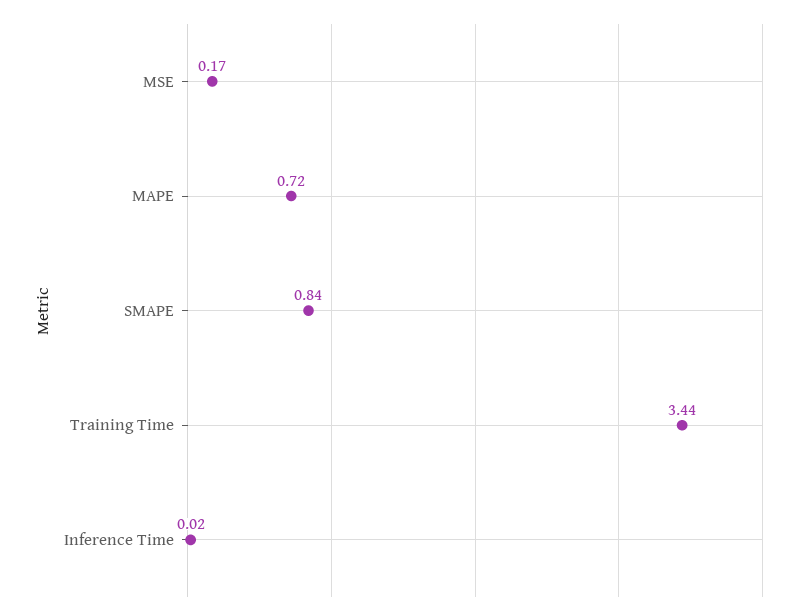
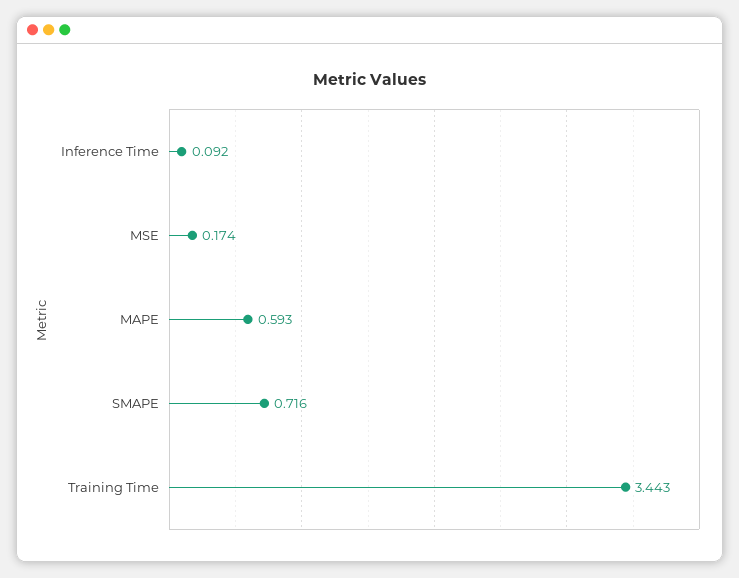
MAPE: 0.72 -> 0.593
SMAPE: 0.84 -> 0.716
Inference Time: 0.02 -> 0.092

